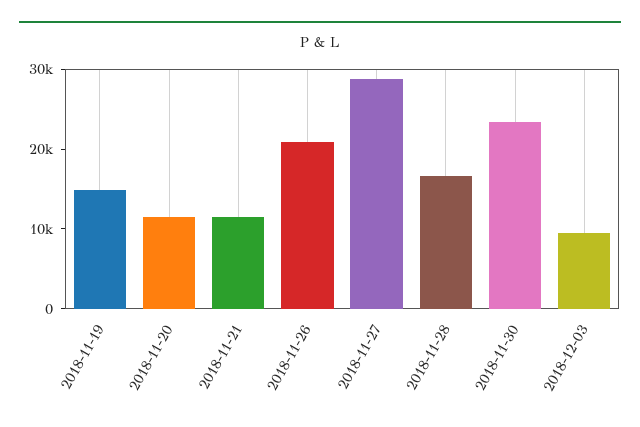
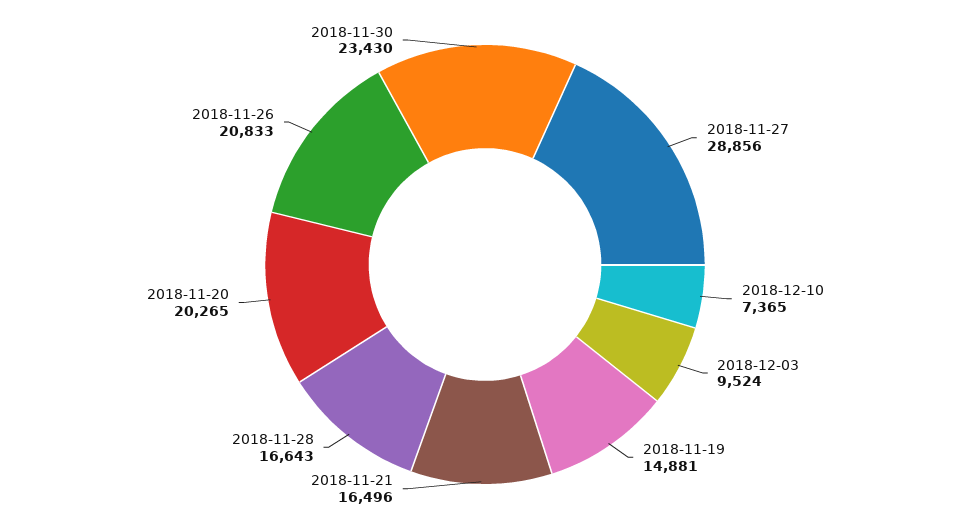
2018-11-20: 12000 -> 20265
2018-11-21: 12000 -> 16496
2018-12-10: none -> 7365

